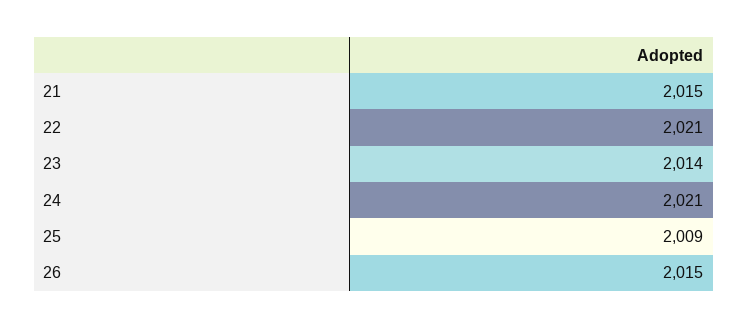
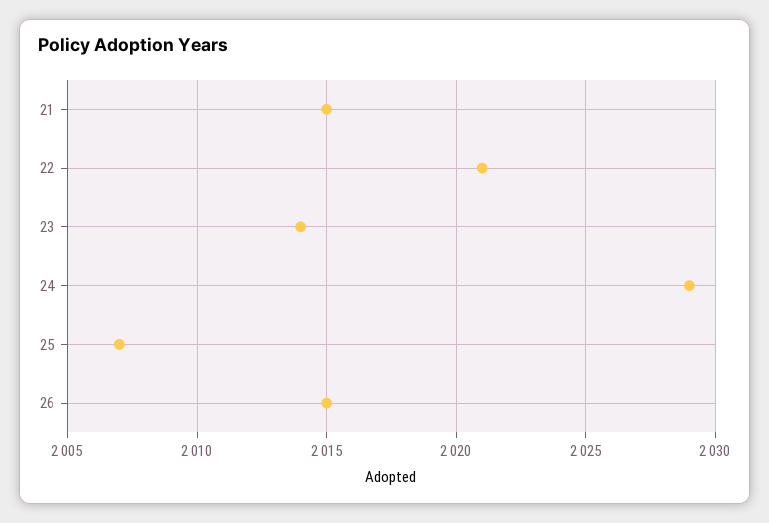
24: 2021 -> 2029
25: 2009 -> 2007

